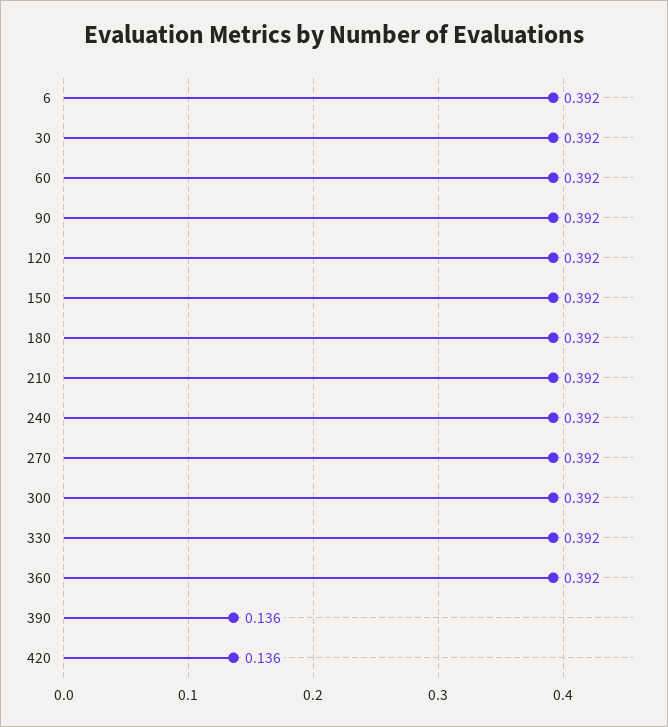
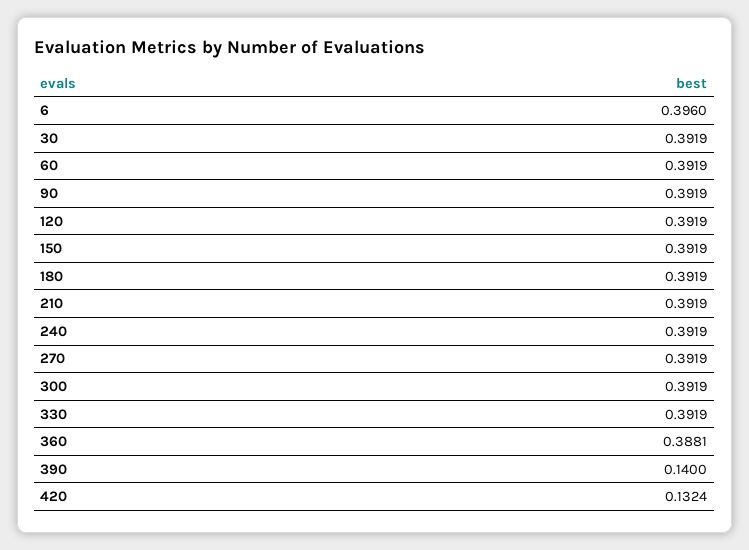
6: 0.392 -> 0.396
360: 0.392 -> 0.3881
390: 0.136 -> 0.14
420: 0.136 -> 0.1324

